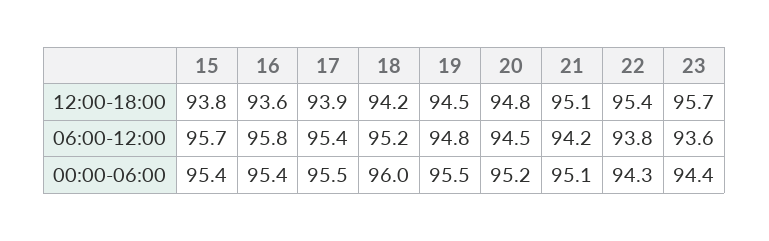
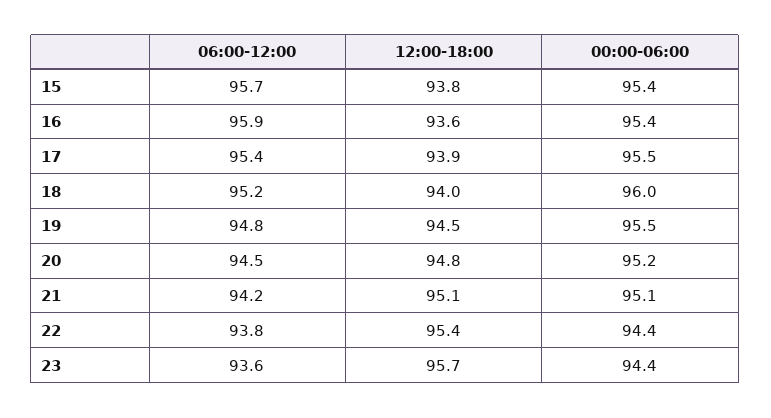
18, 12:00-18:00: 94.2 -> 94
16, 06:00-12:00: 95.8 -> 95.9
22, 00:00-06:00: 94.3 -> 94.4

